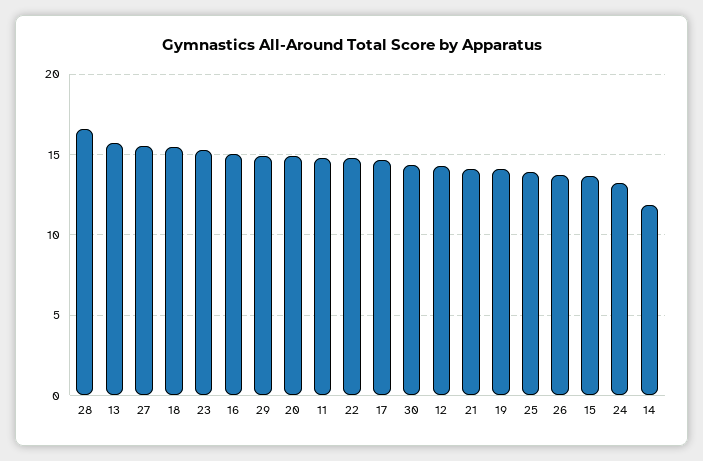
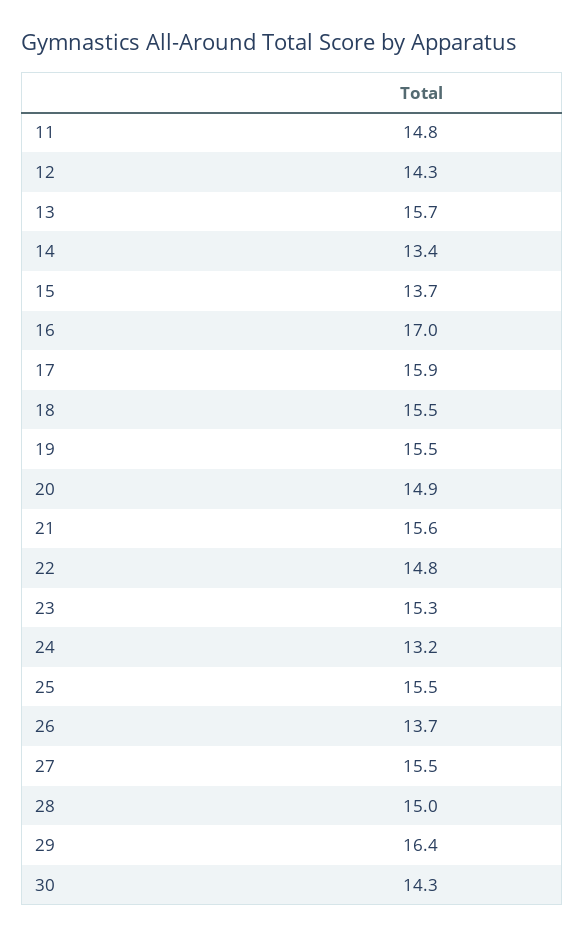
28: 16.5 -> 15
16: 15 -> 17
29: 15 -> 16.4
17: 14.5 -> 15.9
21: 14 -> 15.6
19: 14 -> 15.5
25: 14 -> 15.5
14: 12 -> 13.4

